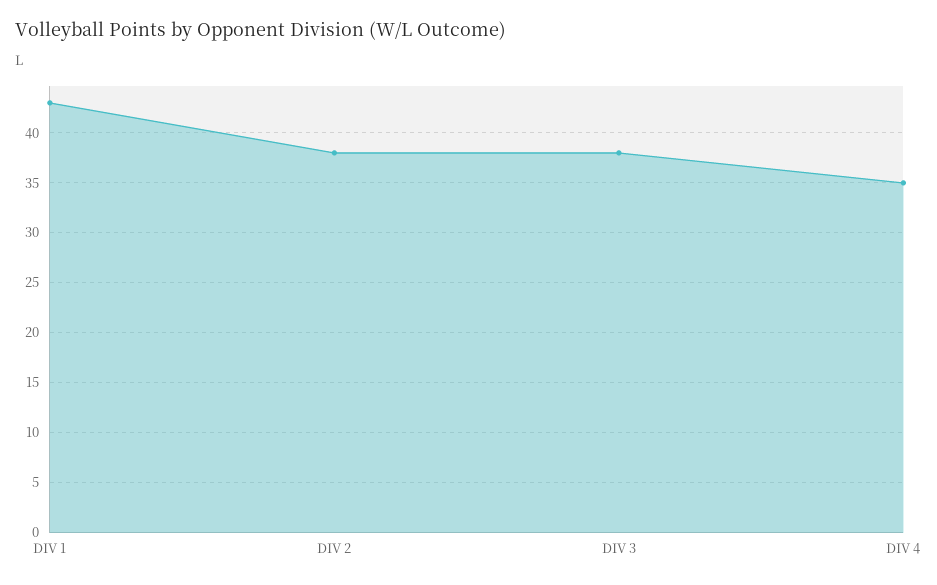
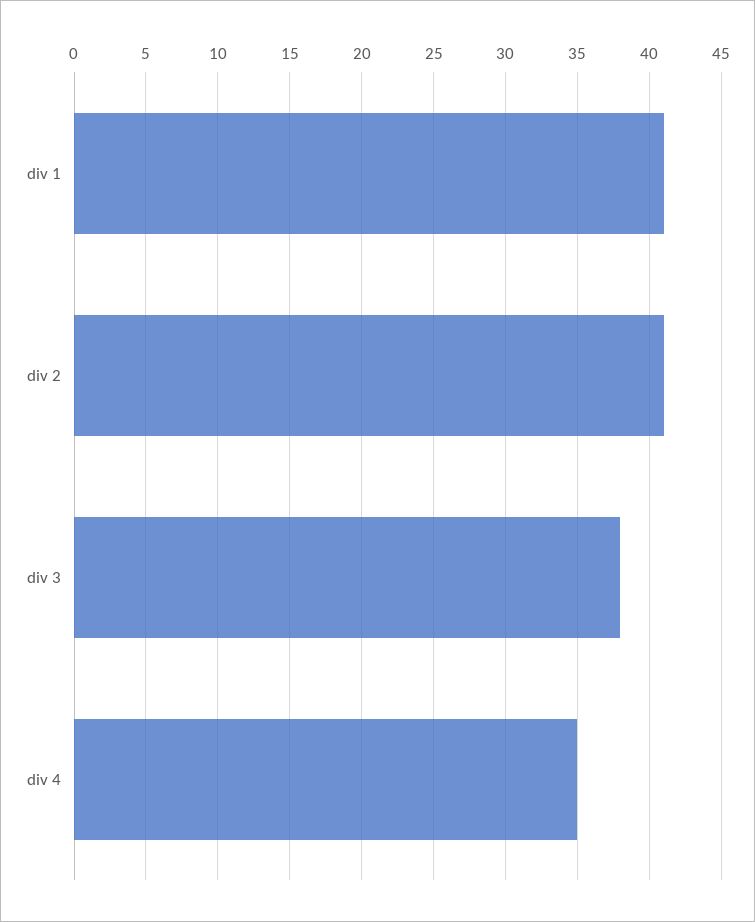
DIV 1: 43 -> 41
DIV 2: 38 -> 41

